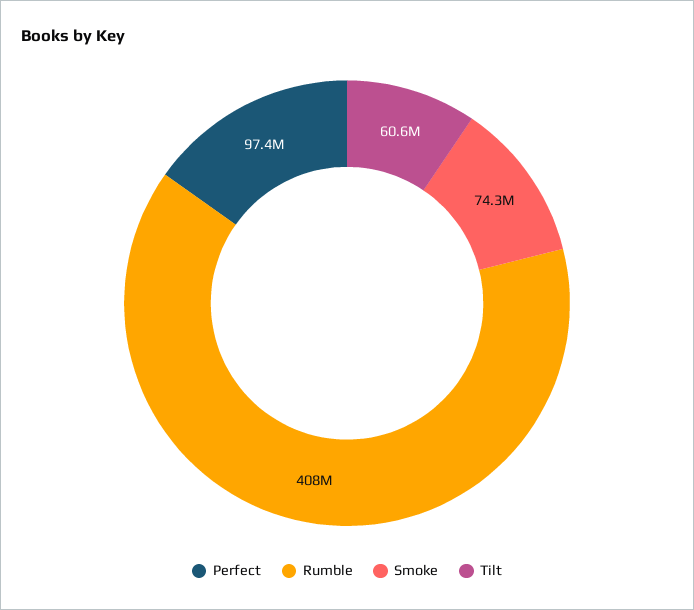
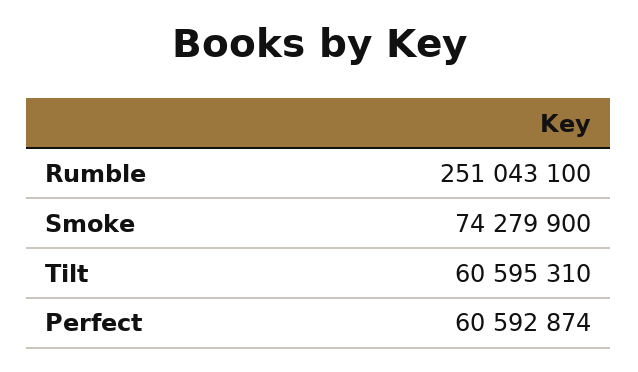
Perfect: 97400000 -> 60592874
Rumble: 408000000 -> 251043100

